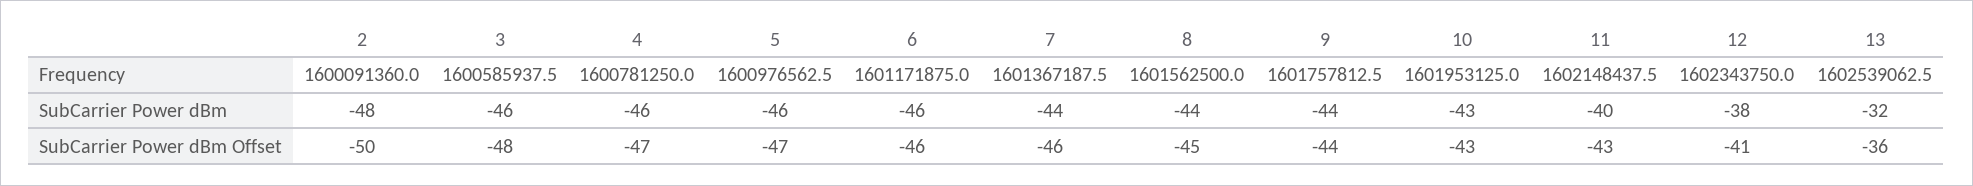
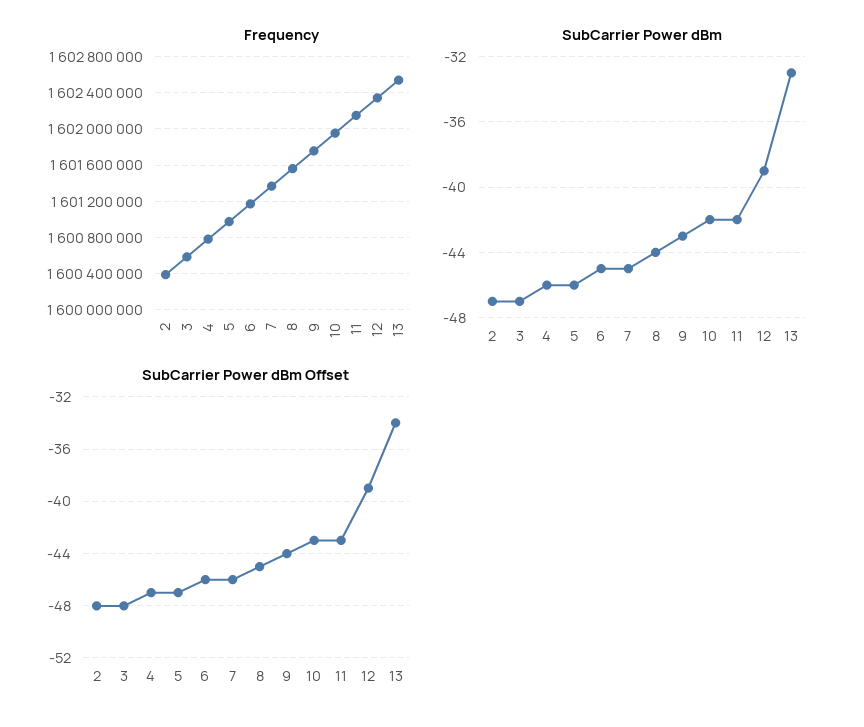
Frequency, 2: 1600091360 -> 1600400000
SubCarrier Power dBm, 2: -48 -> -47
SubCarrier Power dBm, 3: -46 -> -47
SubCarrier Power dBm, 6: -46 -> -45
SubCarrier Power dBm, 7: -44 -> -45
SubCarrier Power dBm, 9: -44 -> -43
SubCarrier Power dBm, 10: -43 -> -42
SubCarrier Power dBm, 11: -40 -> -42
SubCarrier Power dBm, 12: -38 -> -39
SubCarrier Power dBm, 13: -32 -> -33
SubCarrier Power dBm Offset, 2: -50 -> -48
SubCarrier Power dBm Offset, 12: -41 -> -39
SubCarrier Power dBm Offset, 13: -36 -> -34

